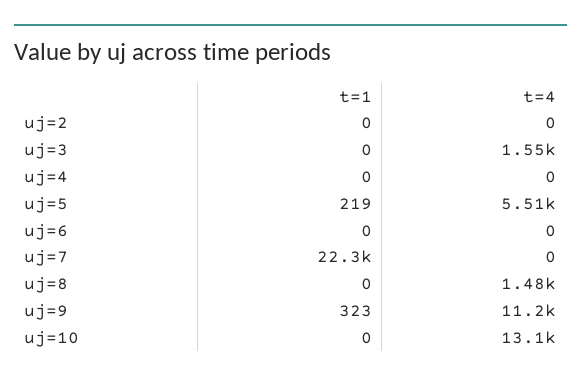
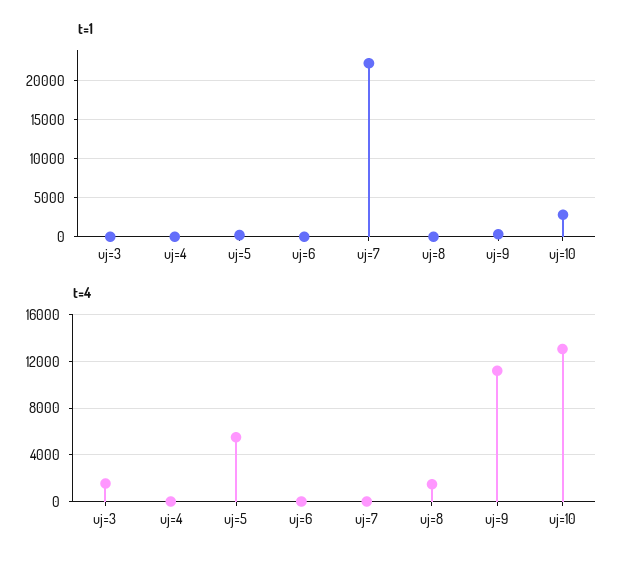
t=1, uj=2: 0 -> none
t=4, uj=2: 0 -> none
t=1, uj=10: 0 -> 3000

